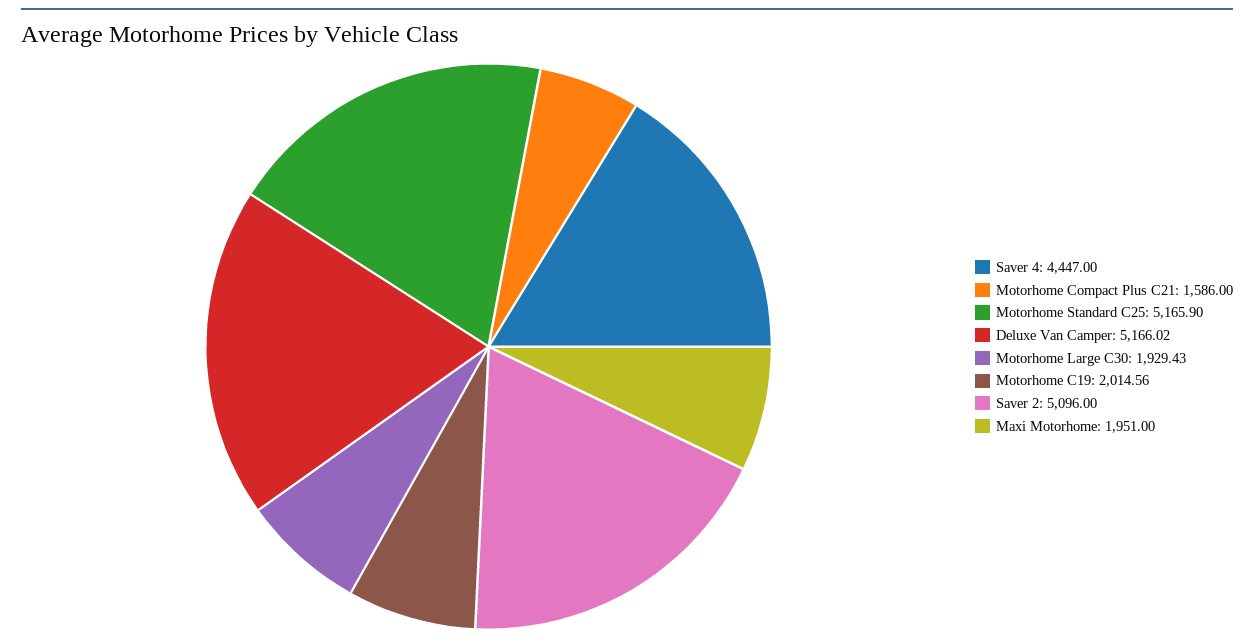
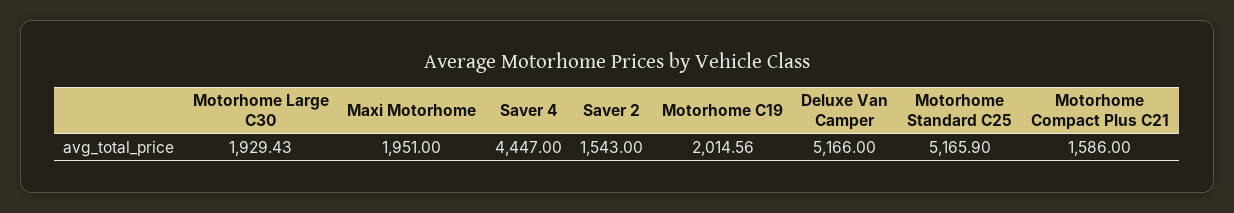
Deluxe Van Camper: 5166.02 -> 5166
Saver 2: 5096 -> 1543

